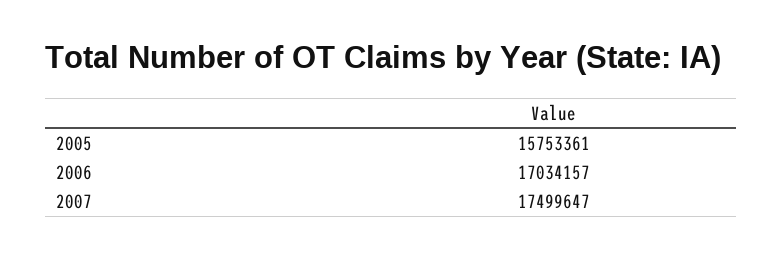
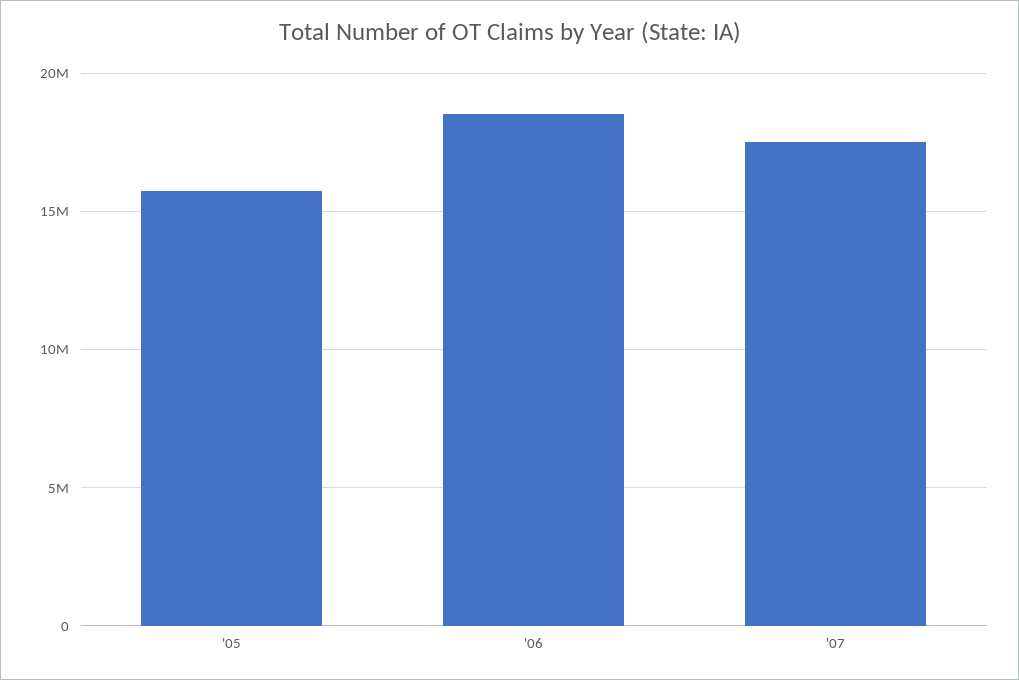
2006: 17034157 -> 18500000

